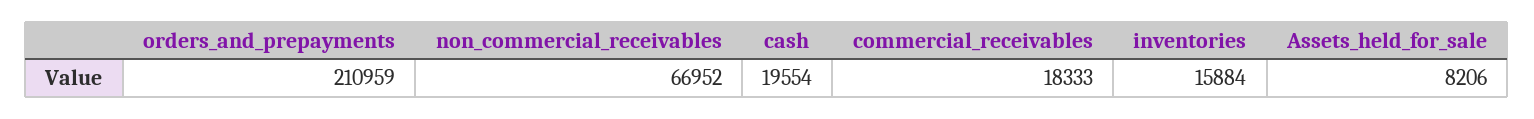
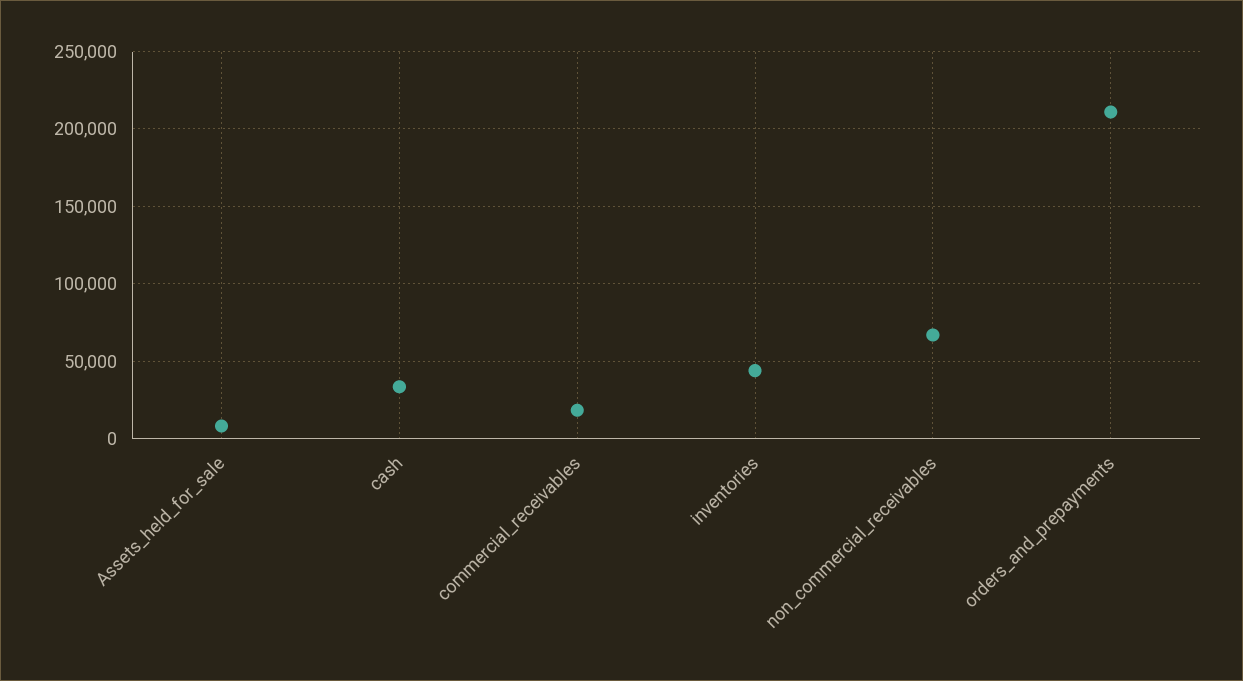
cash: 19554 -> 35000
inventories: 15884 -> 45000

